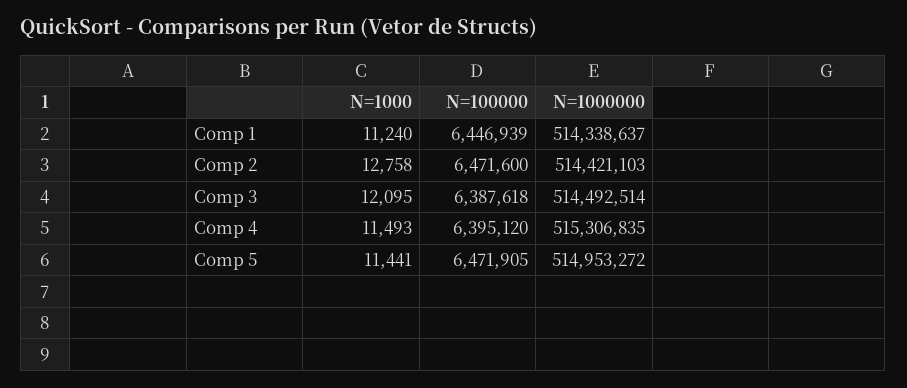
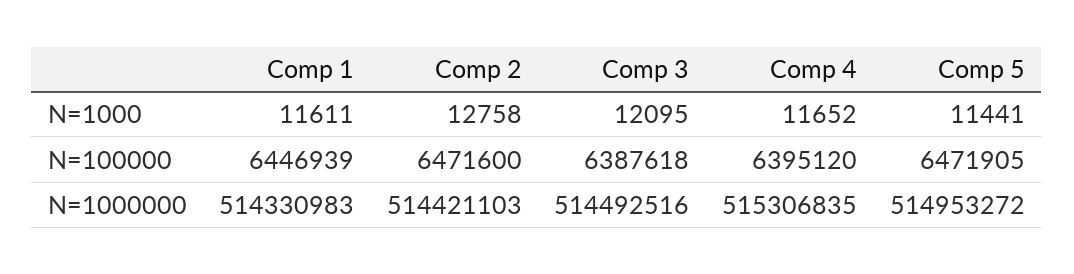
N=1000, Comp 1: 11240 -> 11611
N=1000000, Comp 1: 514338637 -> 514330983
N=1000000, Comp 3: 514492514 -> 514492516
N=1000, Comp 4: 11493 -> 11652

